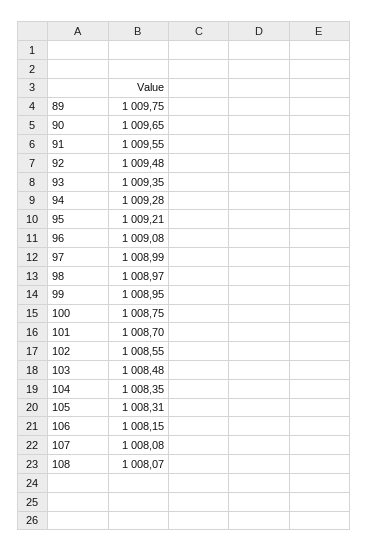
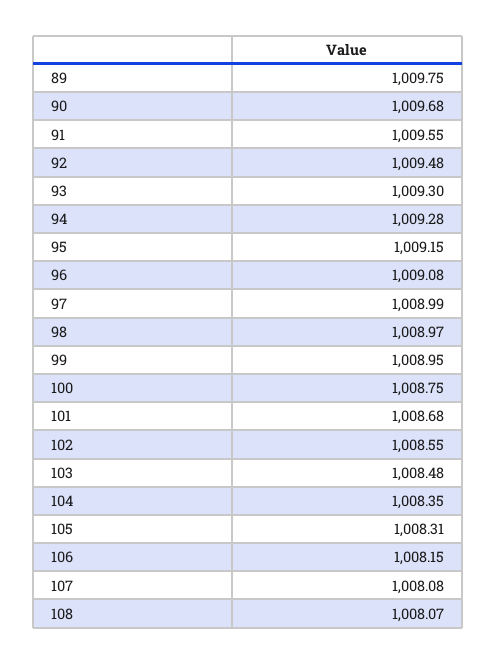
90: 1009.65 -> 1009.68
93: 1009.35 -> 1009.3
95: 1009.21 -> 1009.15
101: 1008.7 -> 1008.68

